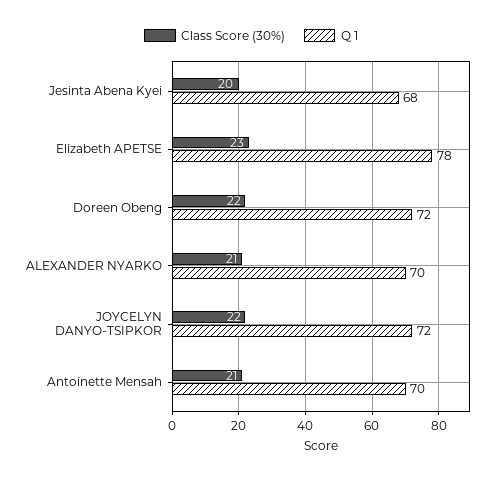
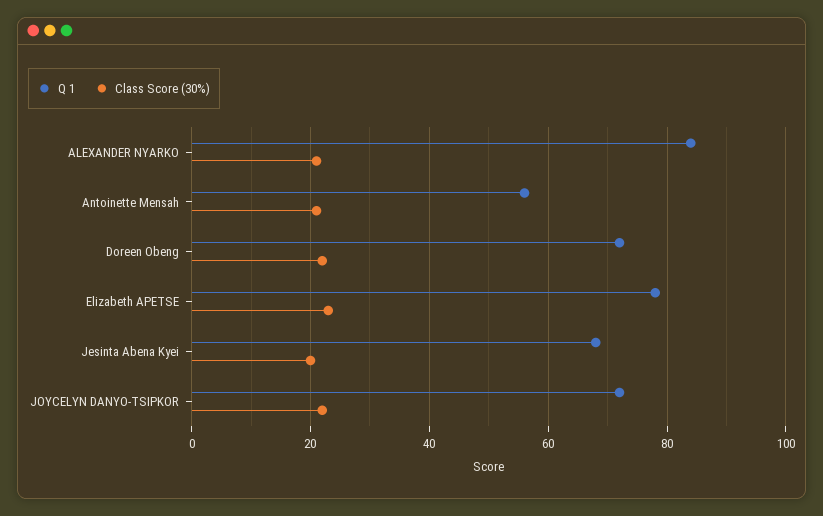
Q 1, ALEXANDER NYARKO: 70 -> 85
Q 1, Antoinette Mensah: 70 -> 55

